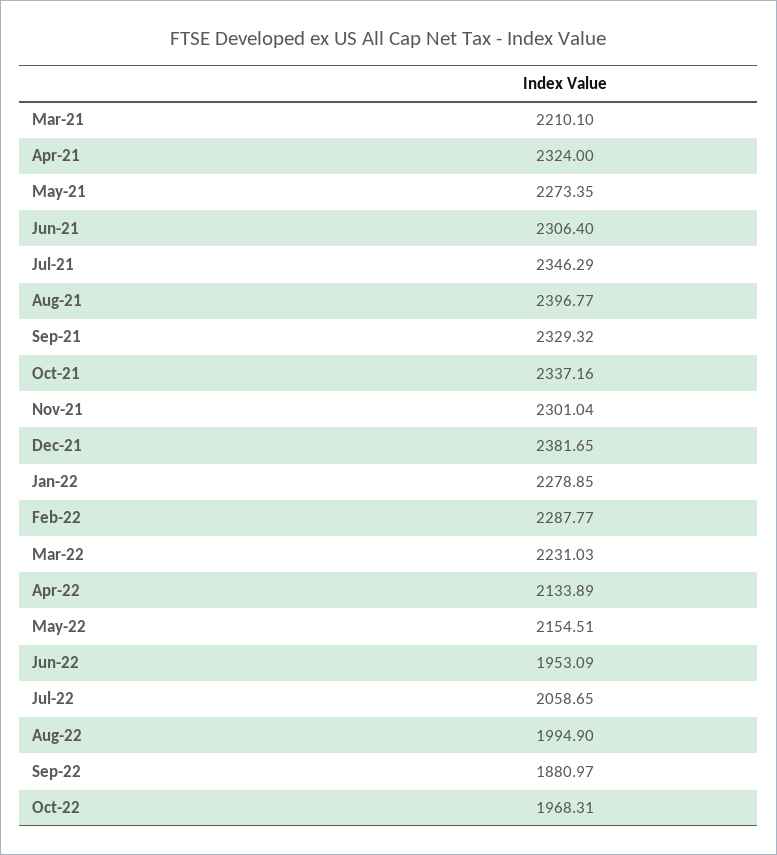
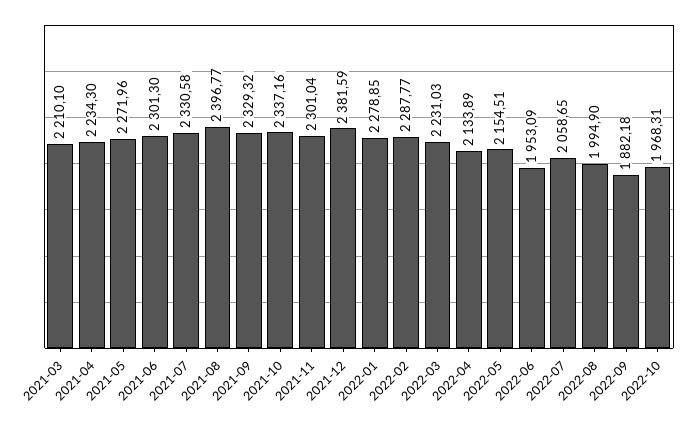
Apr-21: 2324 -> 2234.3
May-21: 2273.35 -> 2271.96
Jun-21: 2306.4 -> 2301.3
Jul-21: 2346.29 -> 2330.58
Dec-21: 2381.65 -> 2381.59
Sep-22: 1880.97 -> 1882.18

